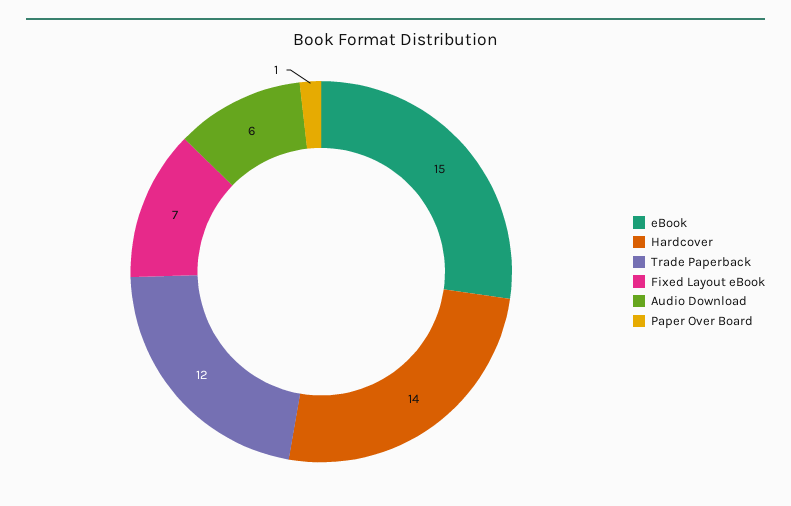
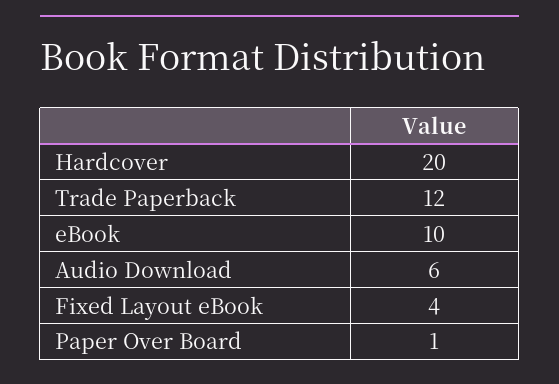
eBook: 15 -> 10
Hardcover: 14 -> 20
Fixed Layout eBook: 7 -> 4

